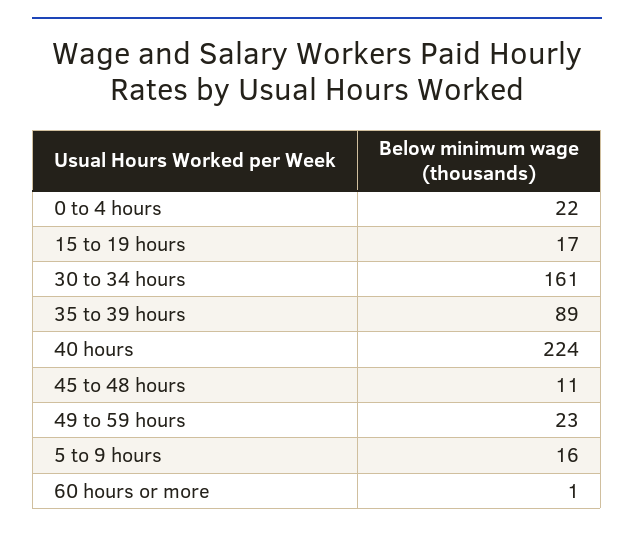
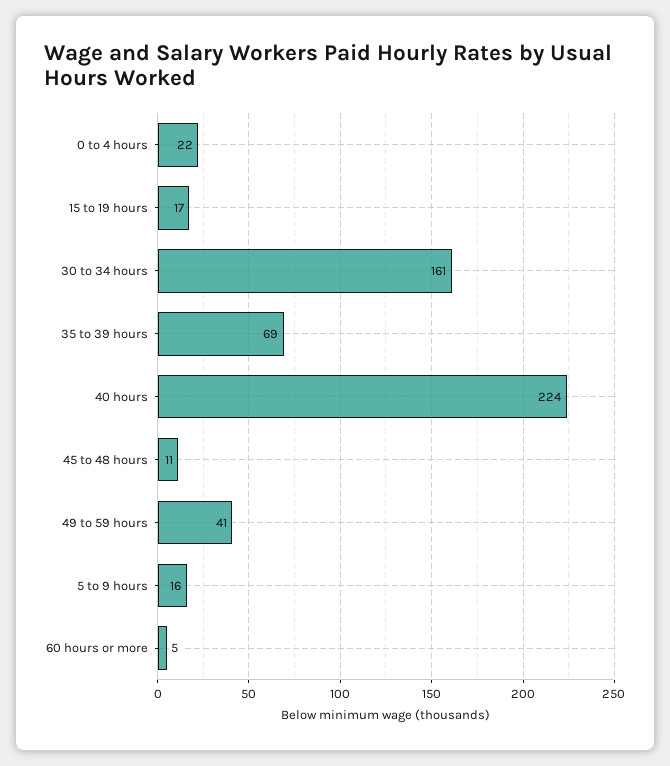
35 to 39 hours: 89 -> 69
49 to 59 hours: 23 -> 41
60 hours or more: 1 -> 5

